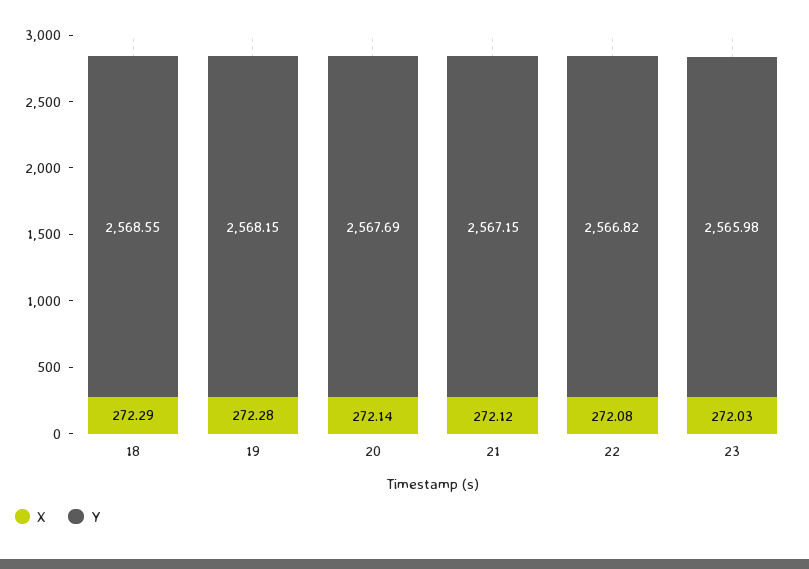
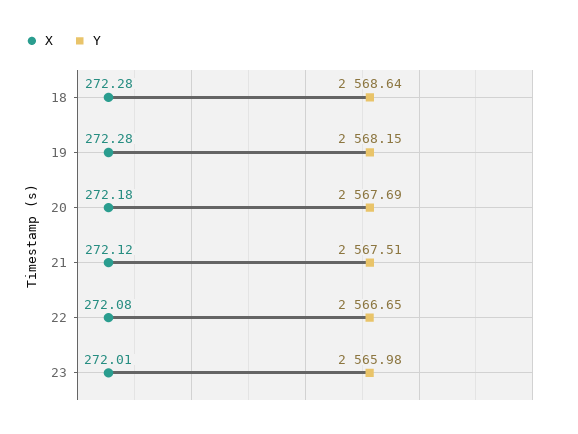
X, 18: 272.29 -> 272.28
Y, 18: 2568.55 -> 2568.64
X, 20: 272.14 -> 272.18
Y, 21: 2567.15 -> 2567.51
Y, 22: 2566.82 -> 2566.65
X, 23: 272.03 -> 272.01

